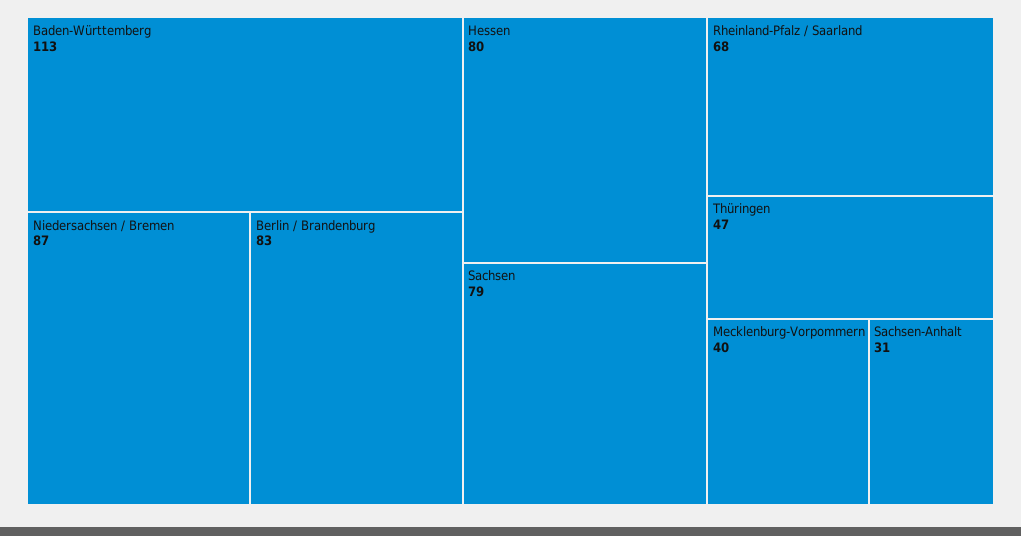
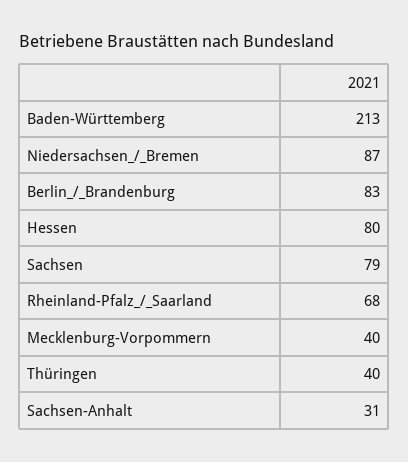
Baden-Württemberg: 113 -> 213
Thüringen: 47 -> 40

